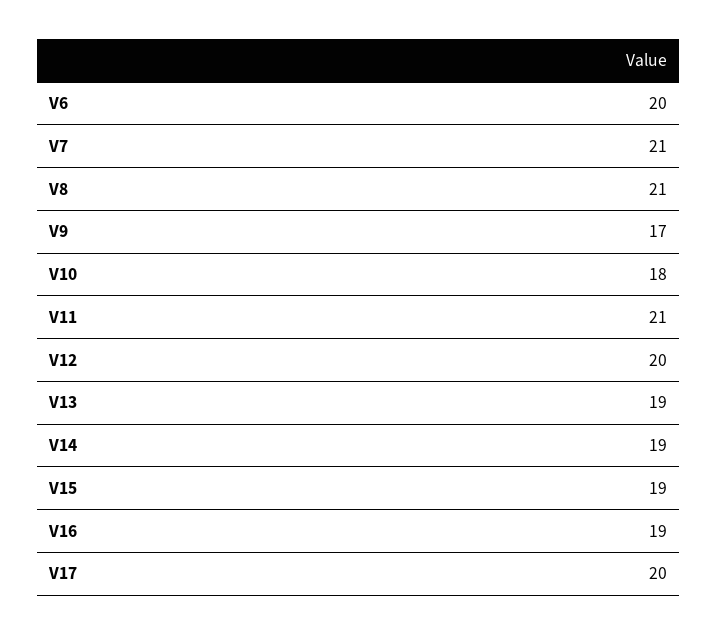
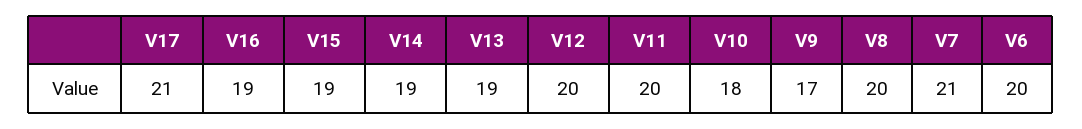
V8: 21 -> 20
V11: 21 -> 20
V17: 20 -> 21

